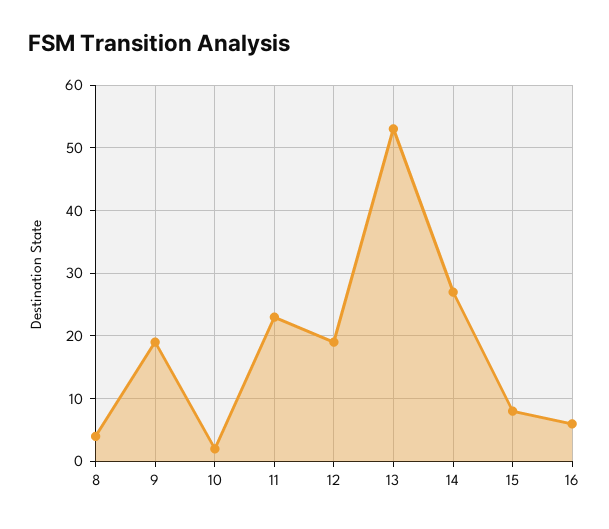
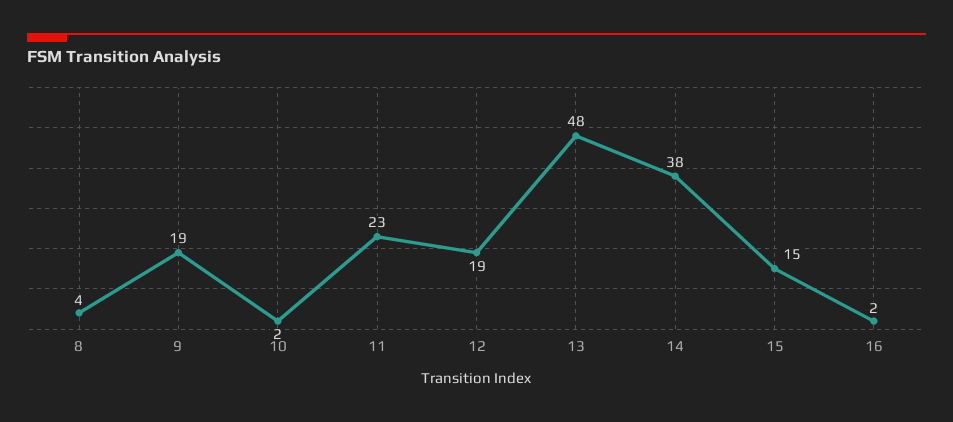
13: 53 -> 48
14: 27 -> 38
15: 8 -> 15
16: 6 -> 2

